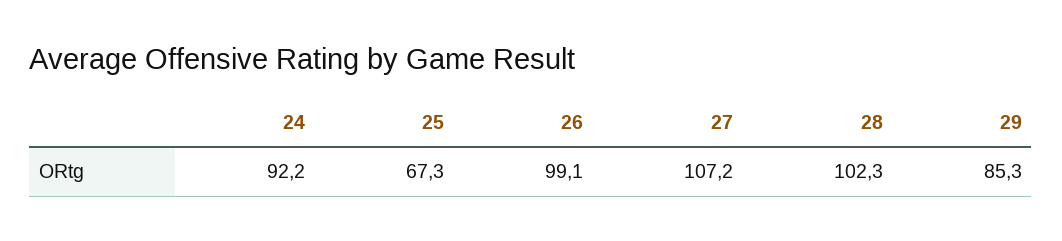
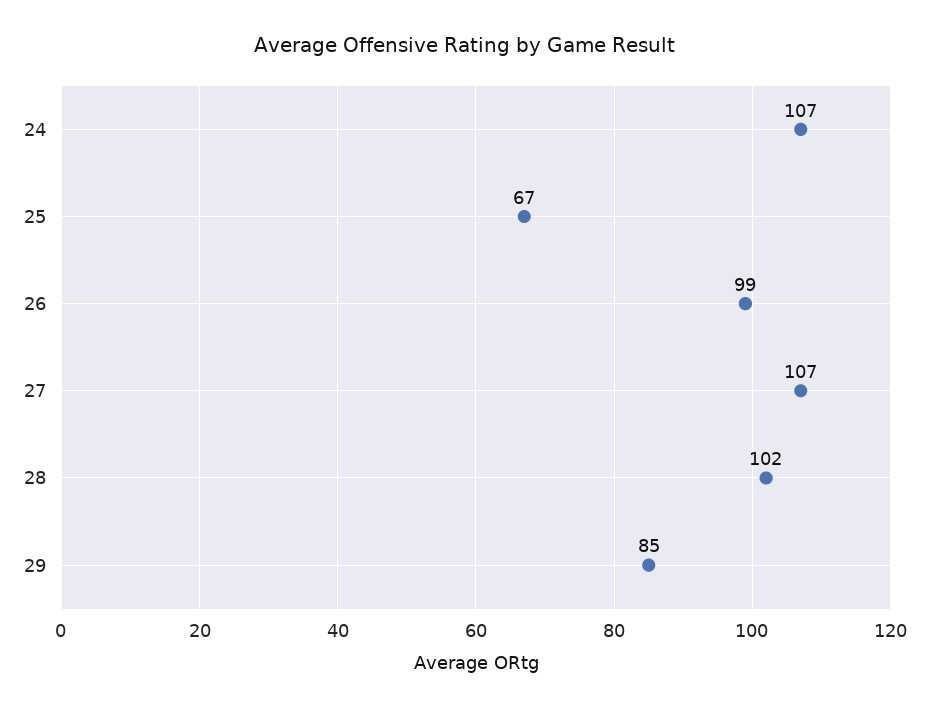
24: 92.2 -> 107

